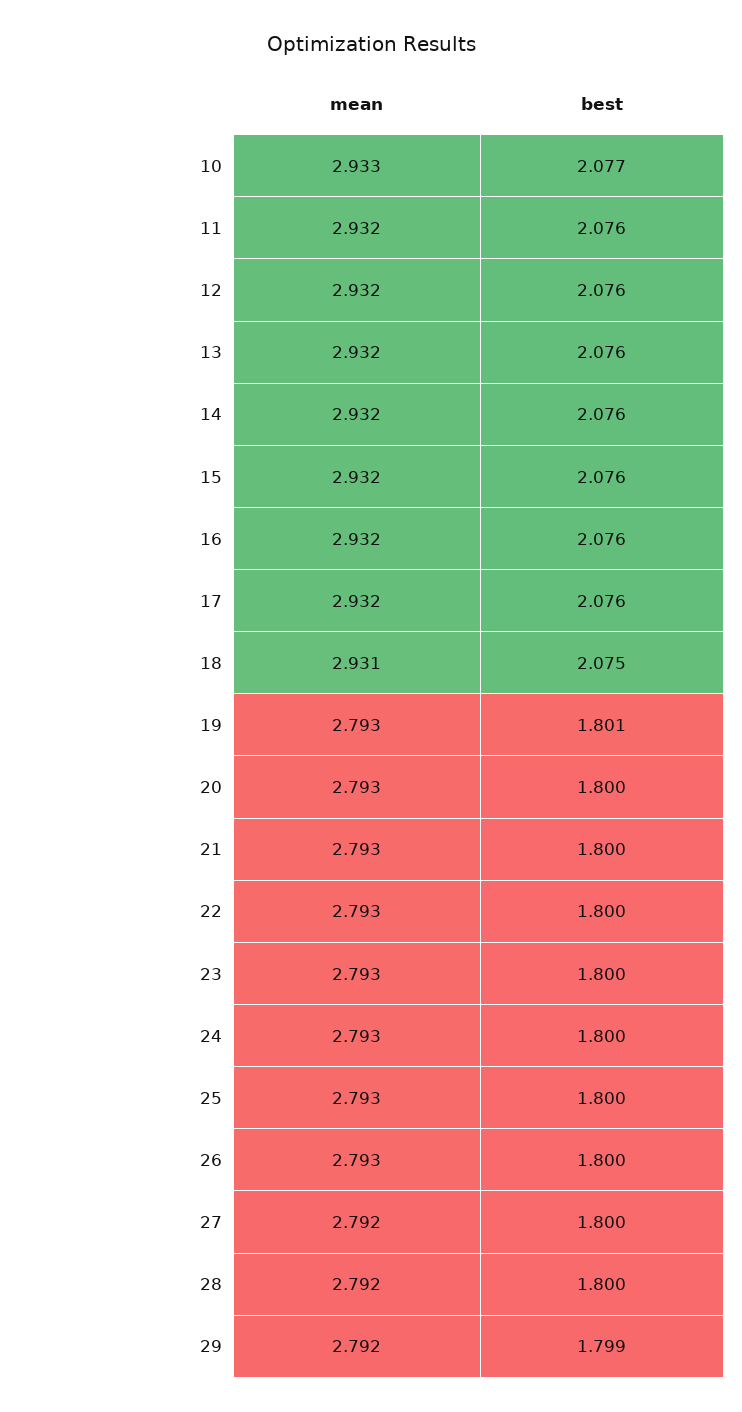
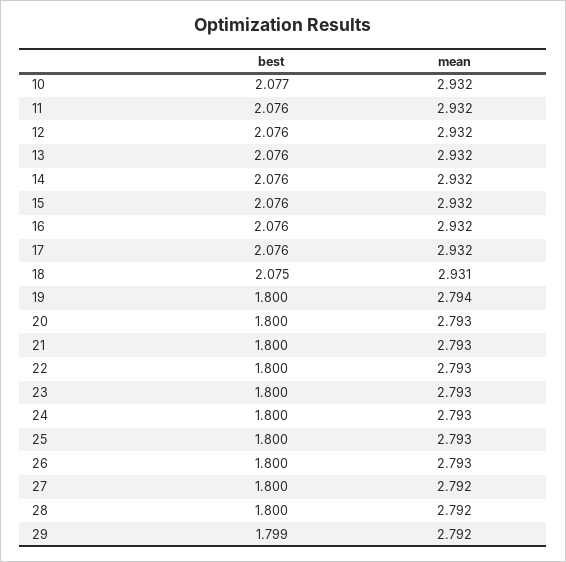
mean, 10: 2.933 -> 2.932
mean, 19: 2.793 -> 2.794
best, 19: 1.801 -> 1.8

